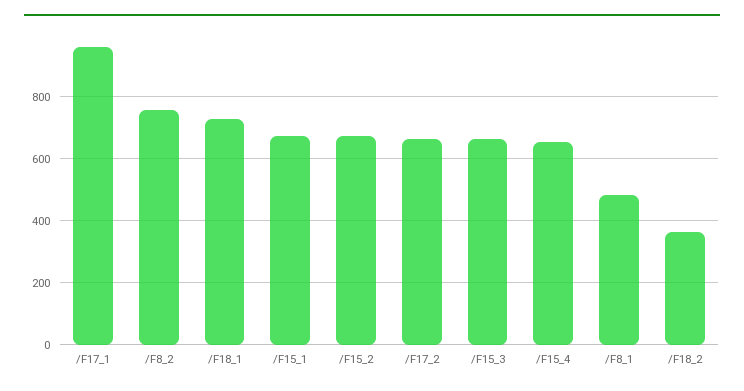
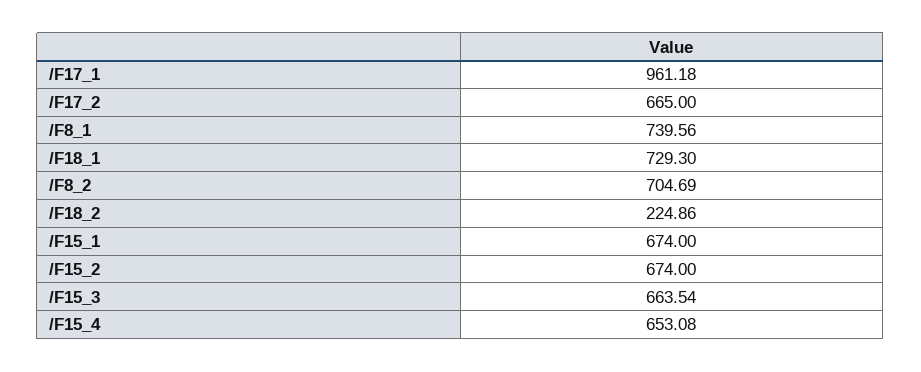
/F8_2: 760 -> 704.69
/F8_1: 480 -> 739.56
/F18_2: 360 -> 224.86

